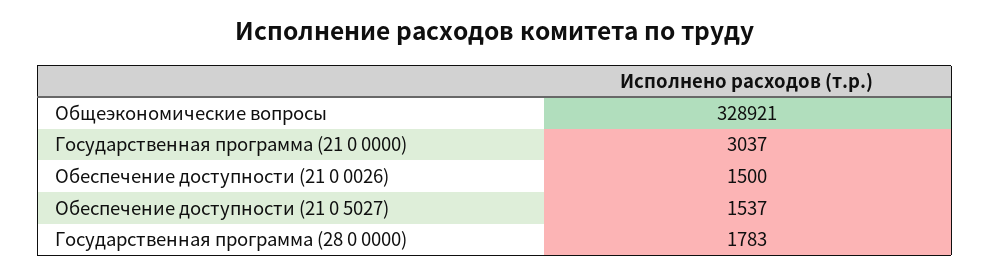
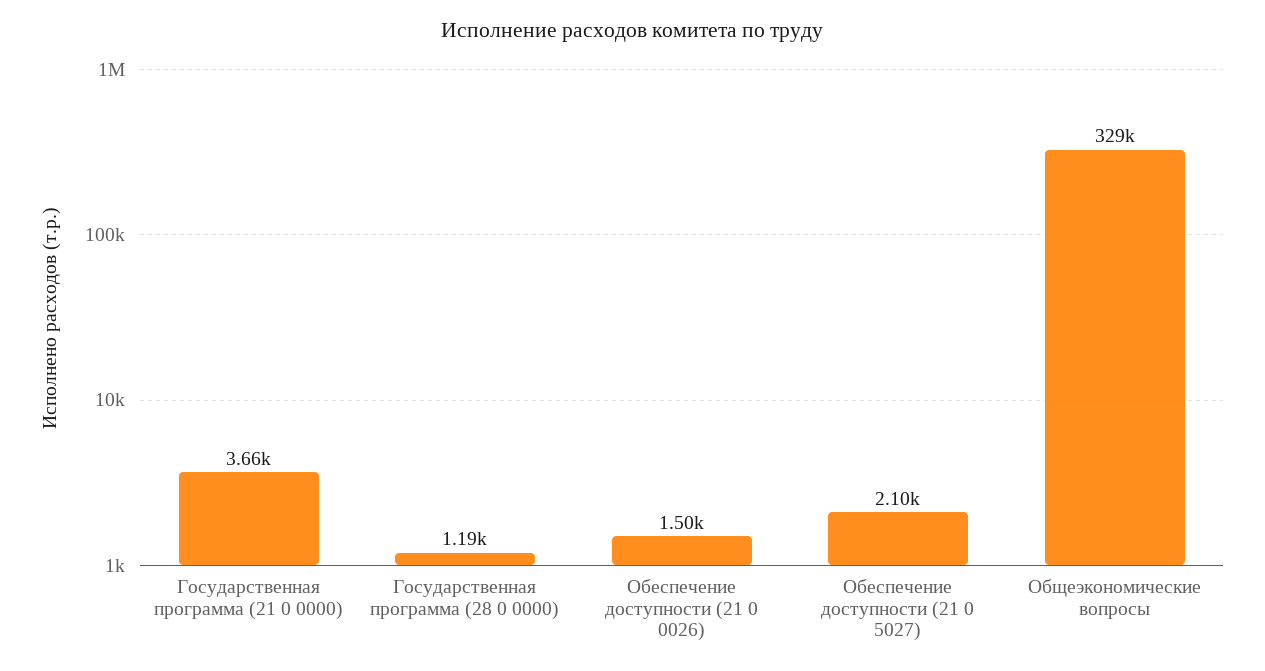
Государственная программа (21 0 0000): 3037 -> 3660
Обеспечение доступности (21 0 5027): 1537 -> 2100
Государственная программа (28 0 0000): 1783 -> 1190

